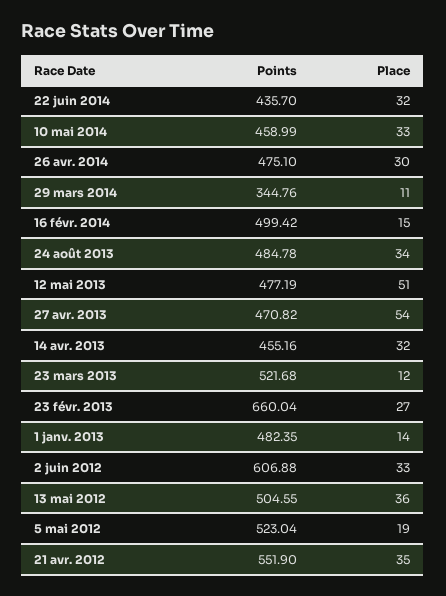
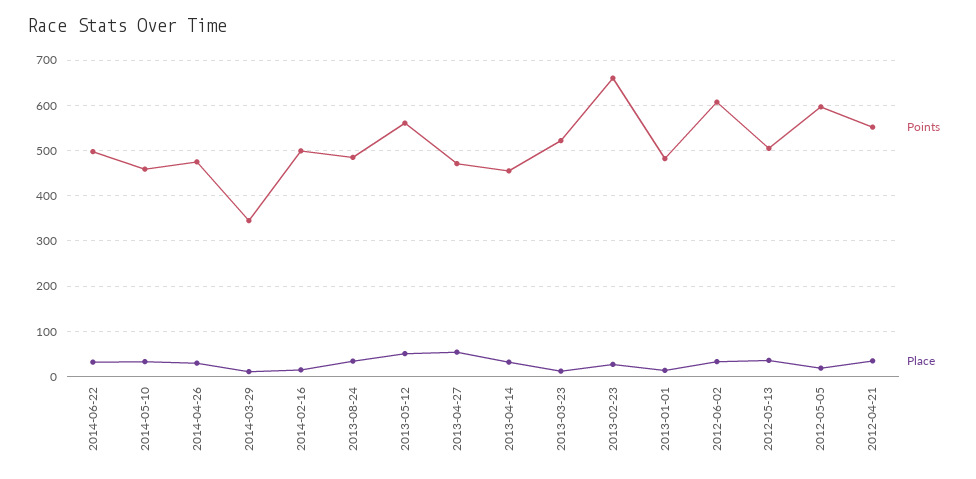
Points, 22 juin 2014: 435.7 -> 500
Points, 12 mai 2013: 477.19 -> 560
Points, 5 mai 2012: 523.04 -> 600

